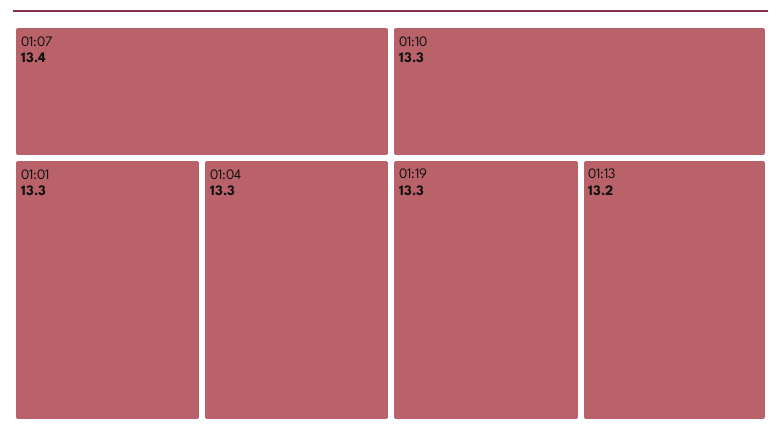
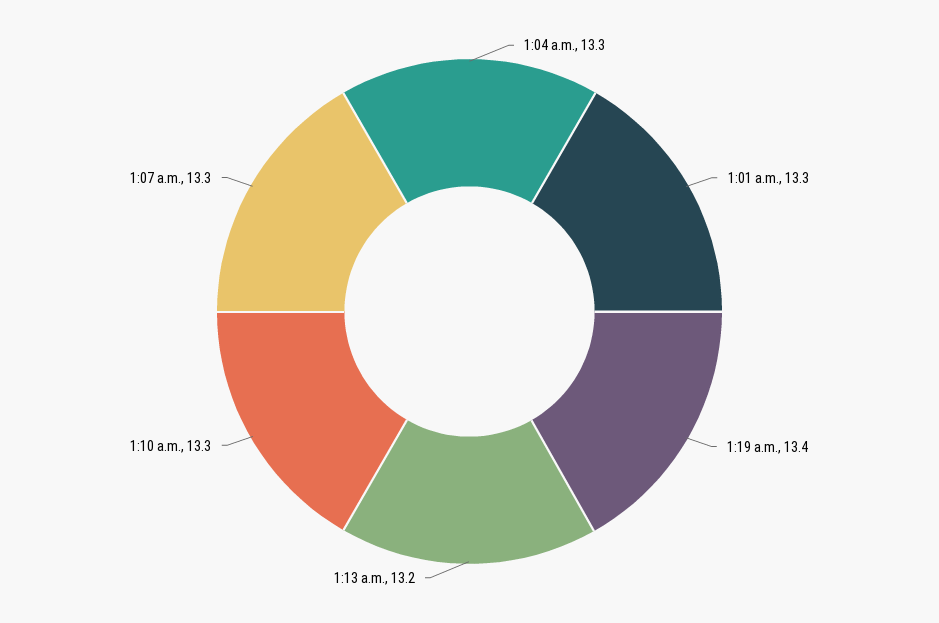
01:07: 13.4 -> 13.3
01:19: 13.3 -> 13.4

